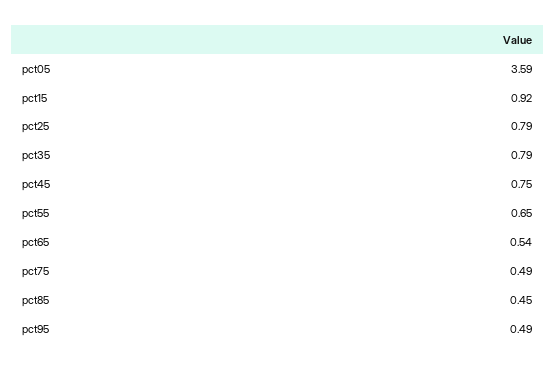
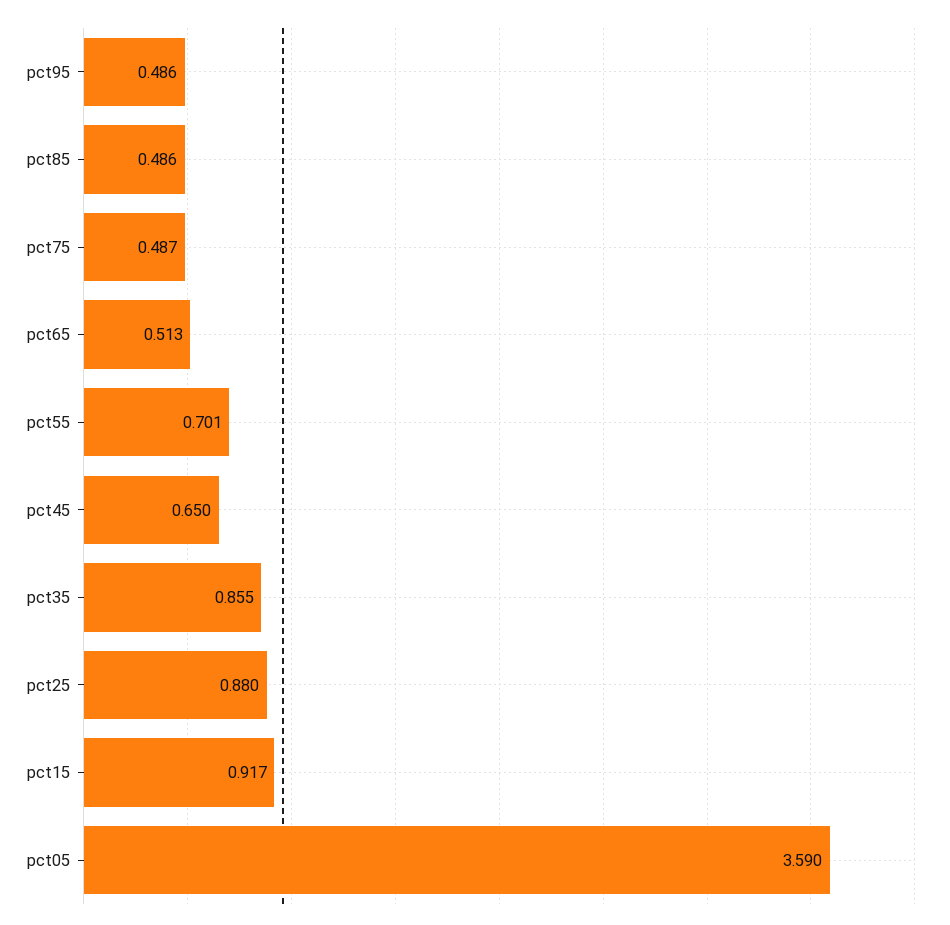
pct25: 0.79 -> 0.88
pct35: 0.79 -> 0.855
pct45: 0.75 -> 0.65
pct55: 0.65 -> 0.701
pct65: 0.54 -> 0.513
pct85: 0.45 -> 0.486

